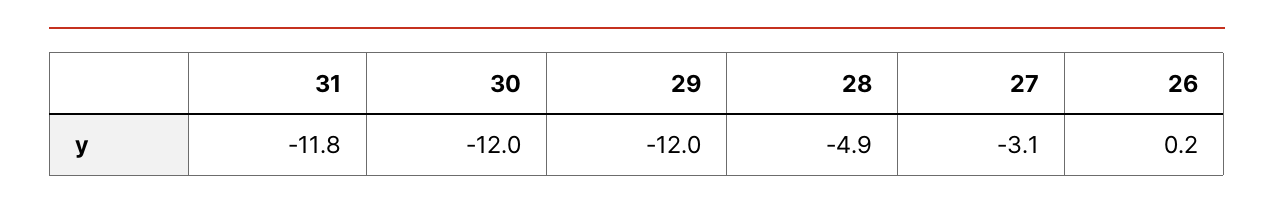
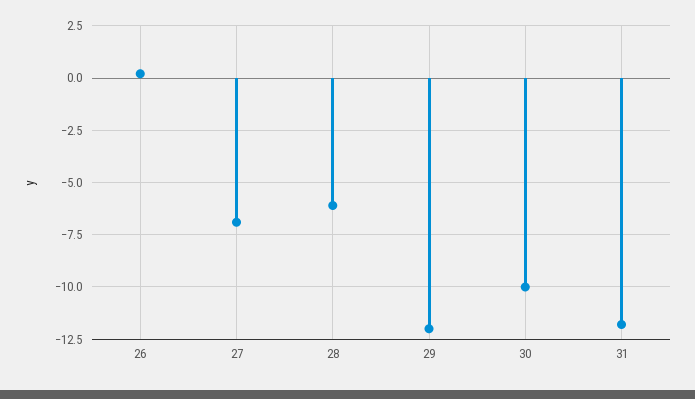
30: -12 -> -10
28: -4.9 -> -6
27: -3.1 -> -7

